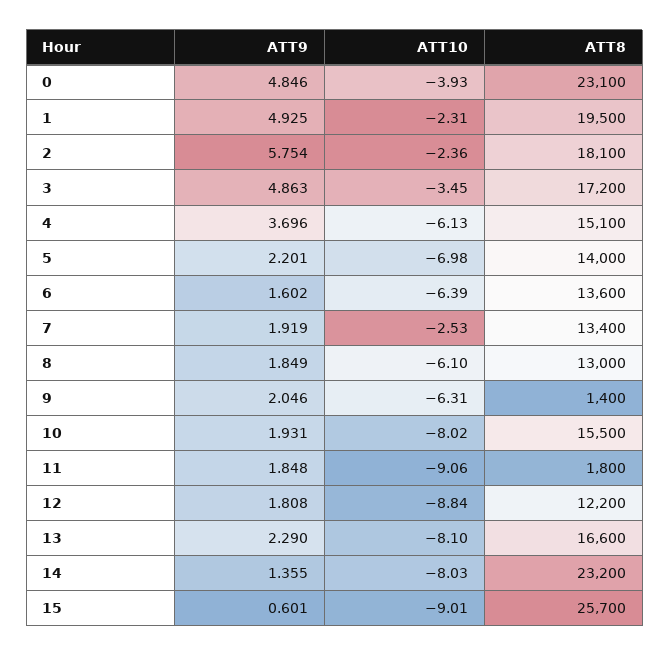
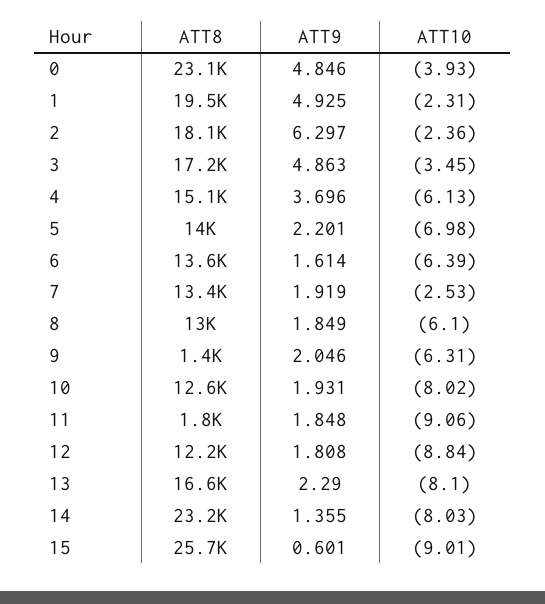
ATT9, 2: 5.754 -> 6.297
ATT9, 6: 1.602 -> 1.614
ATT8, 10: 15500 -> 12600

